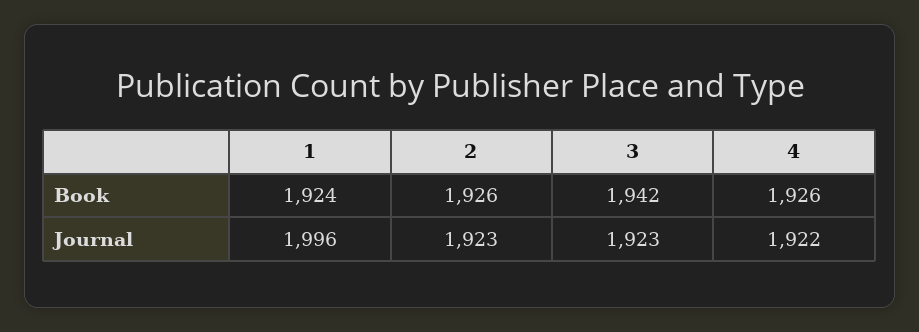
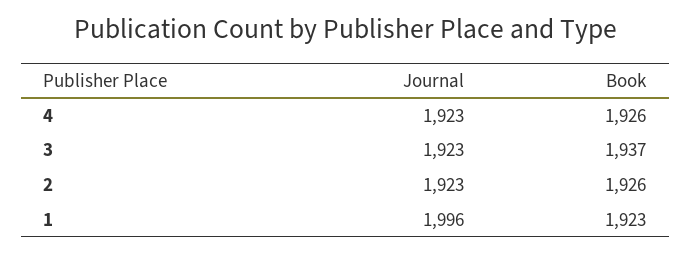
1, Book: 1924 -> 1923
3, Book: 1942 -> 1937
4, Journal: 1922 -> 1923

